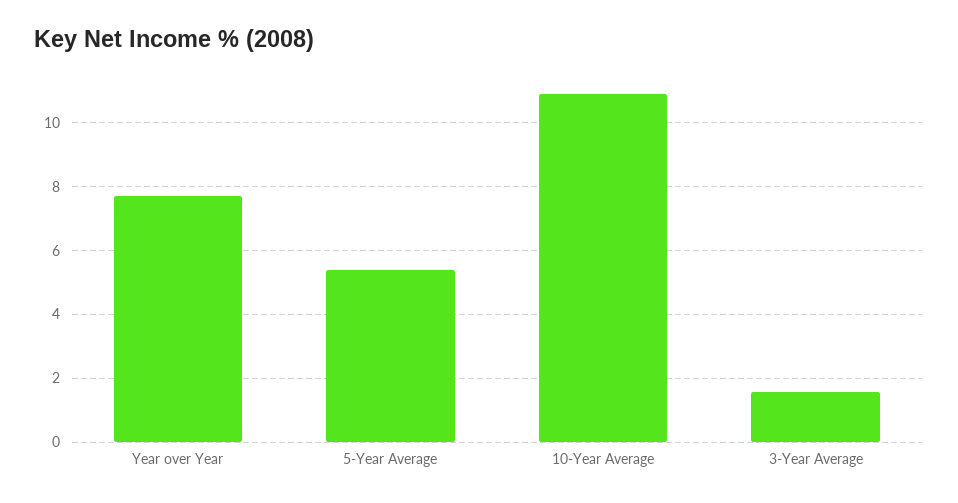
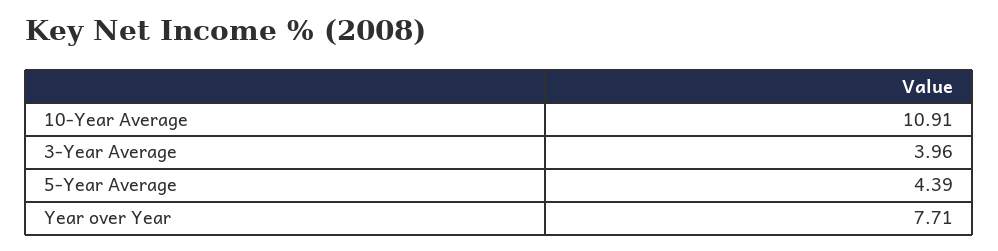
5-Year Average: 5.4 -> 4.39
3-Year Average: 1.6 -> 3.96

